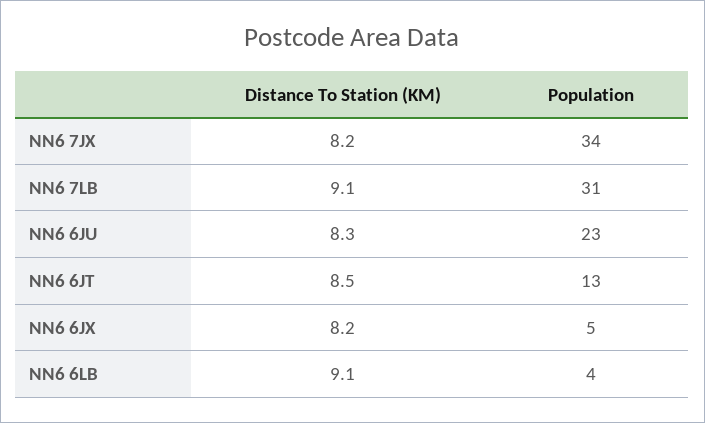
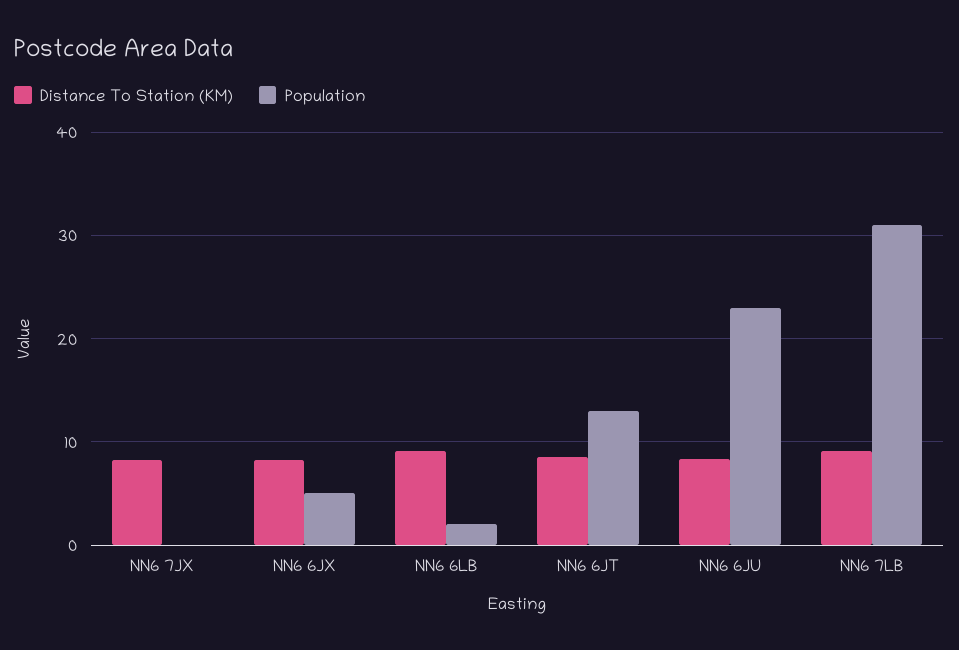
Population, NN6 7JX: 34 -> 0
Population, NN6 6LB: 4 -> 2

